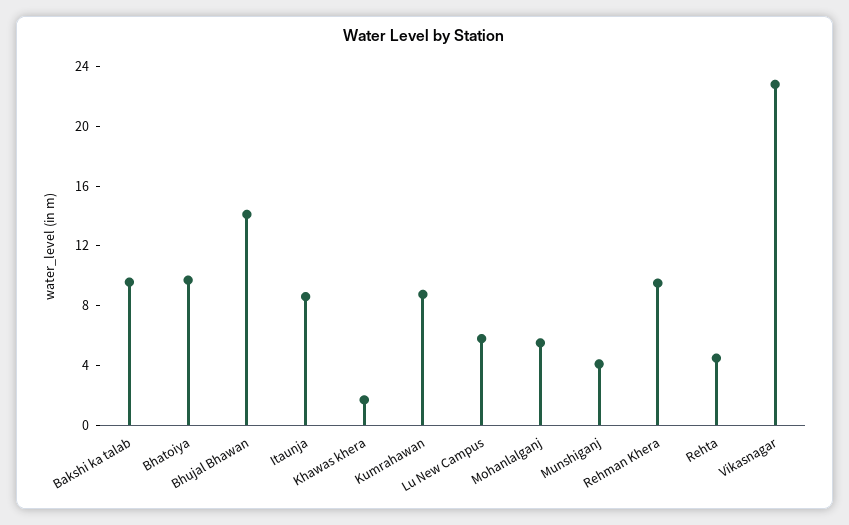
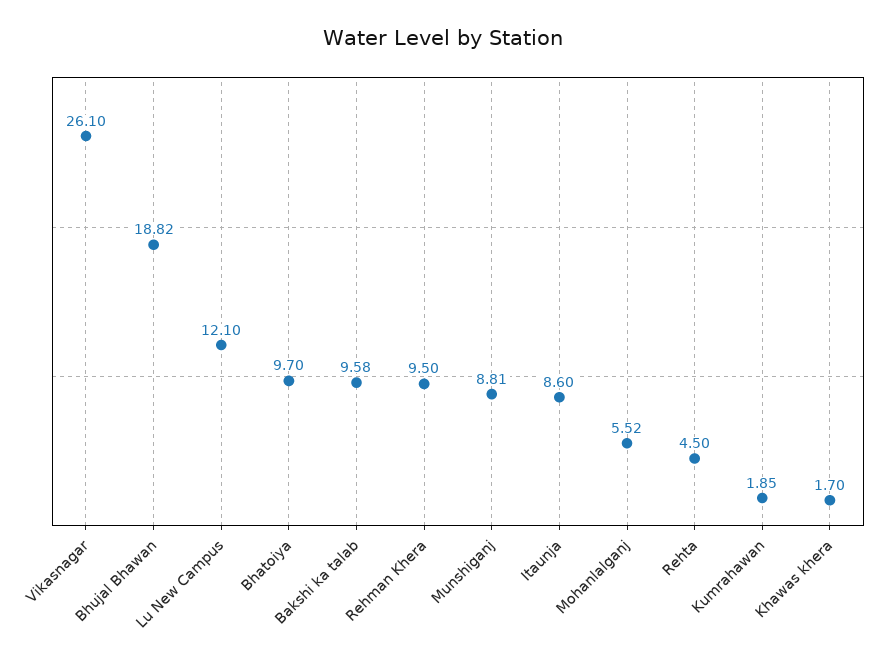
Bhujal Bhawan: 14 -> 18.82
Kumrahawan: 9 -> 1.85
Lu New Campus: 6 -> 12.1
Munshiganj: 4 -> 8.81
Vikasnagar: 23 -> 26.1

